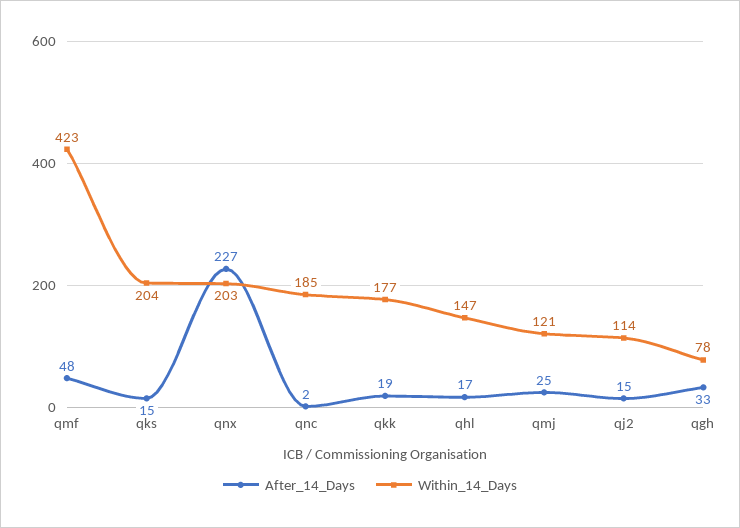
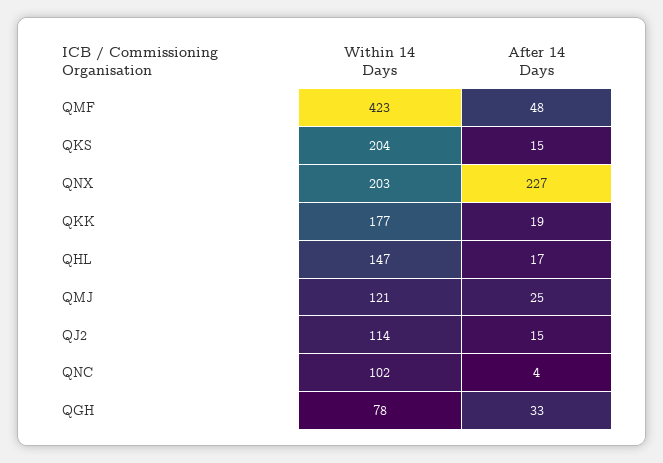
After_14_Days, qnc: 2 -> 4
Within_14_Days, qnc: 185 -> 102

